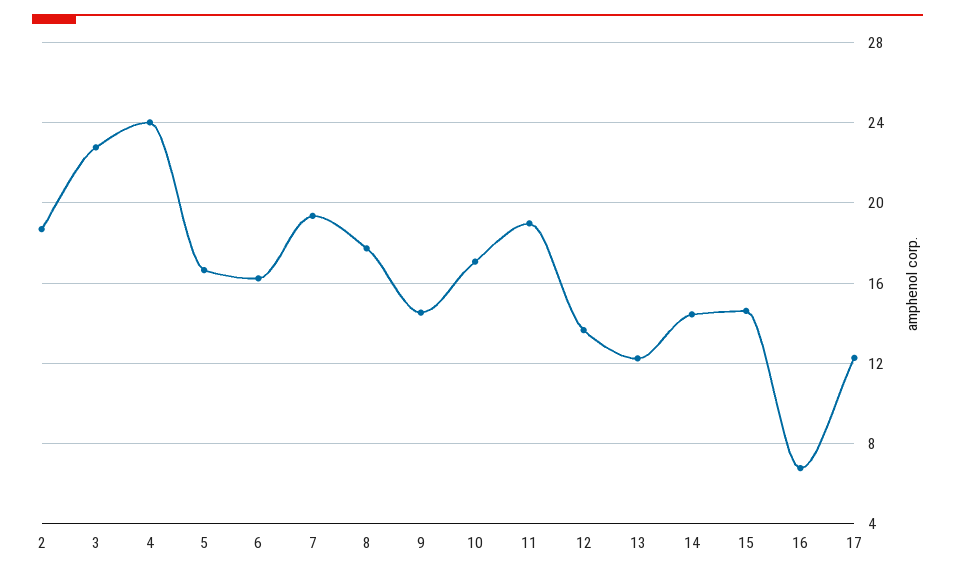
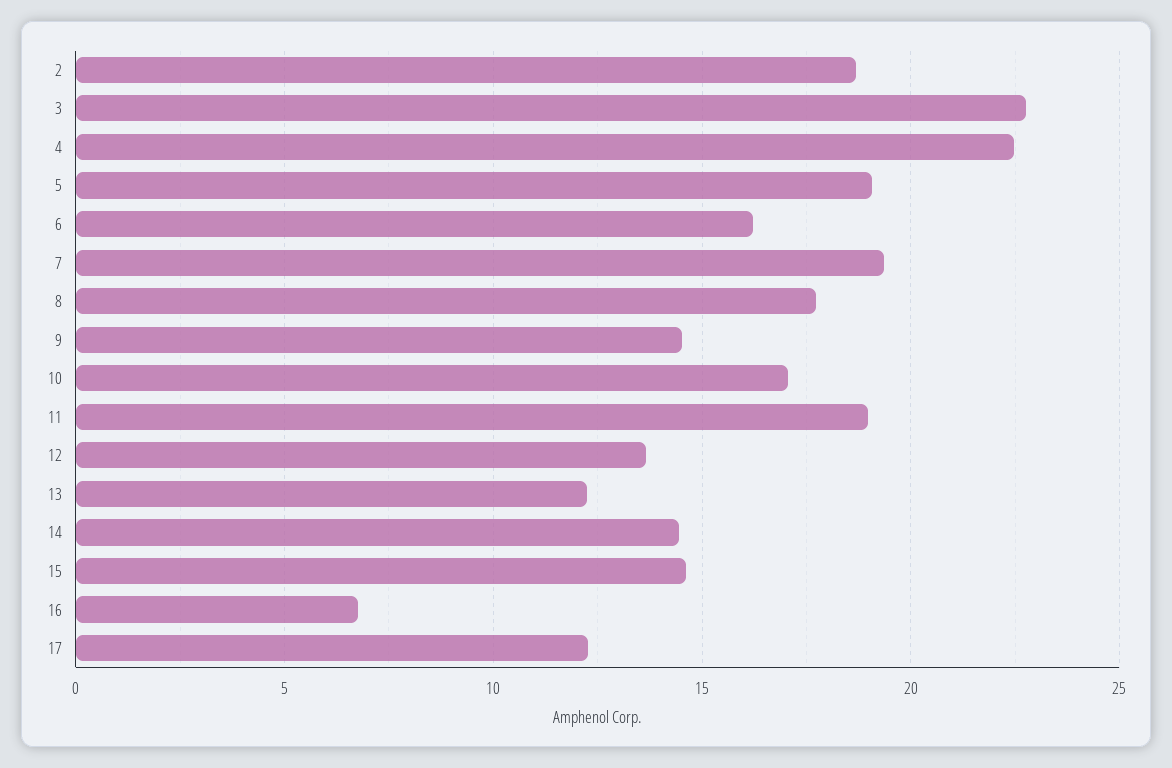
4: 24 -> 22.5
5: 16.5 -> 19

